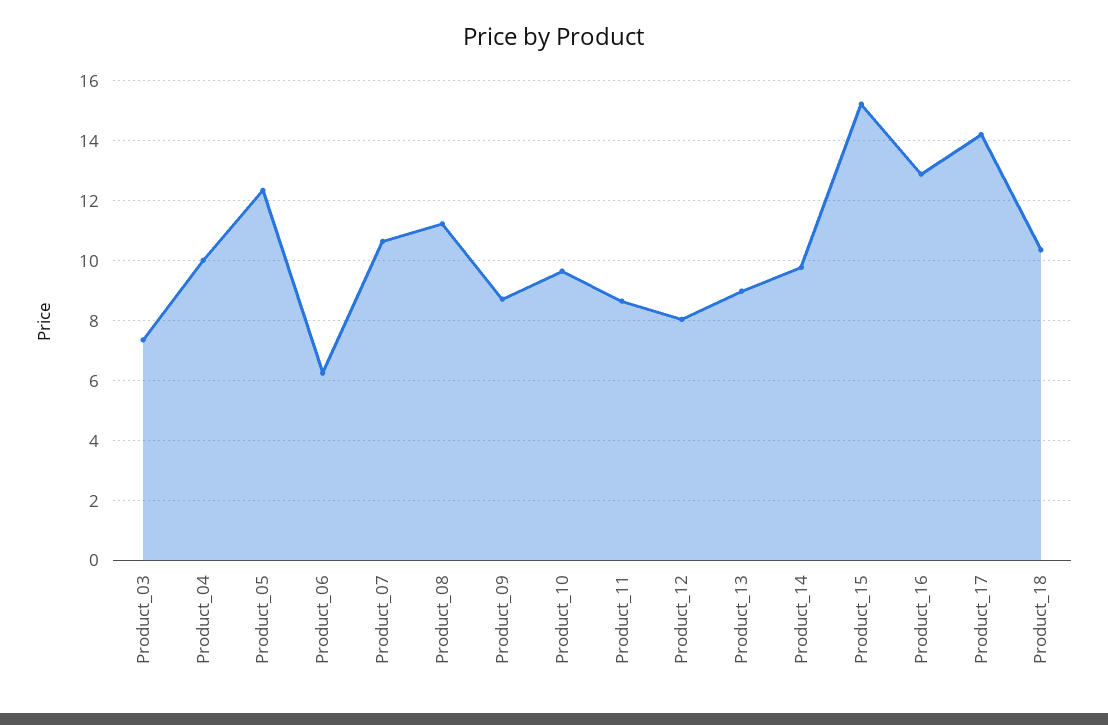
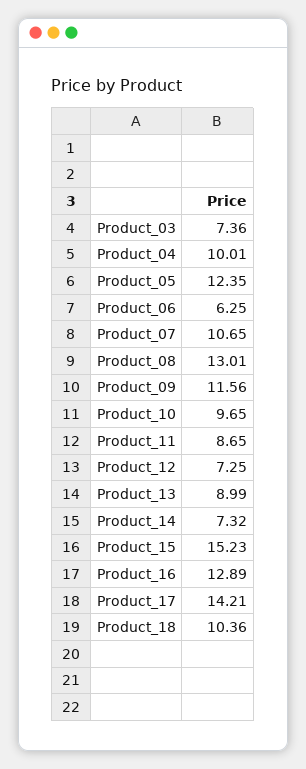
Product_08: 11.25 -> 13.01
Product_09: 8.75 -> 11.56
Product_12: 8 -> 7.25
Product_14: 9.75 -> 7.32

